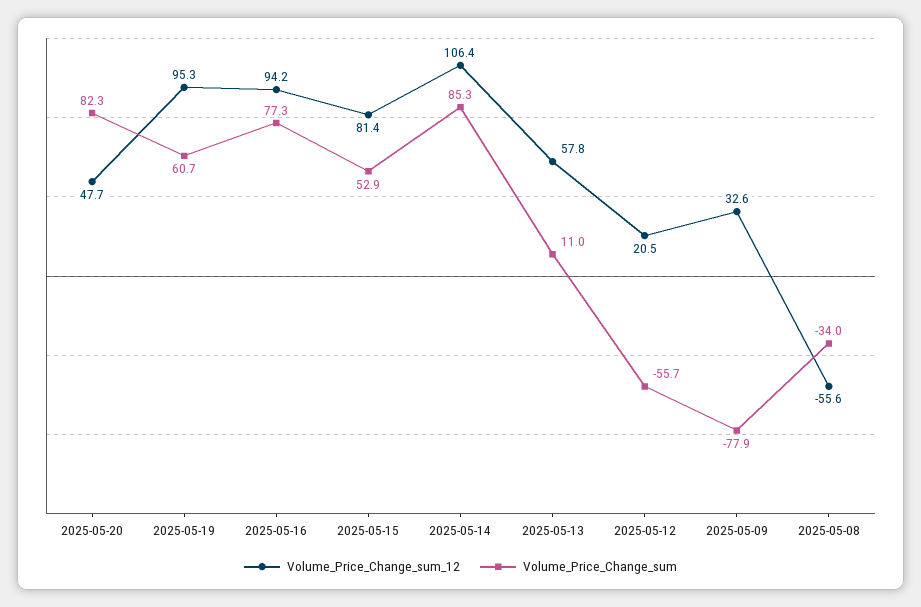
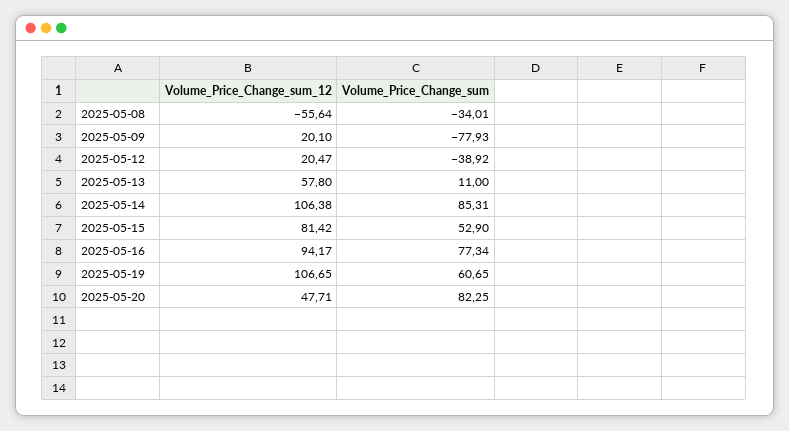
Volume_Price_Change_sum_12, 2025-05-19: 95.3 -> 106.65
Volume_Price_Change_sum, 2025-05-12: -55.7 -> -38.92
Volume_Price_Change_sum_12, 2025-05-09: 32.6 -> 20.1

